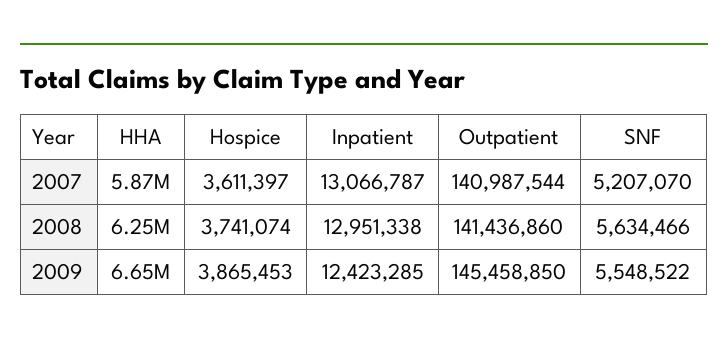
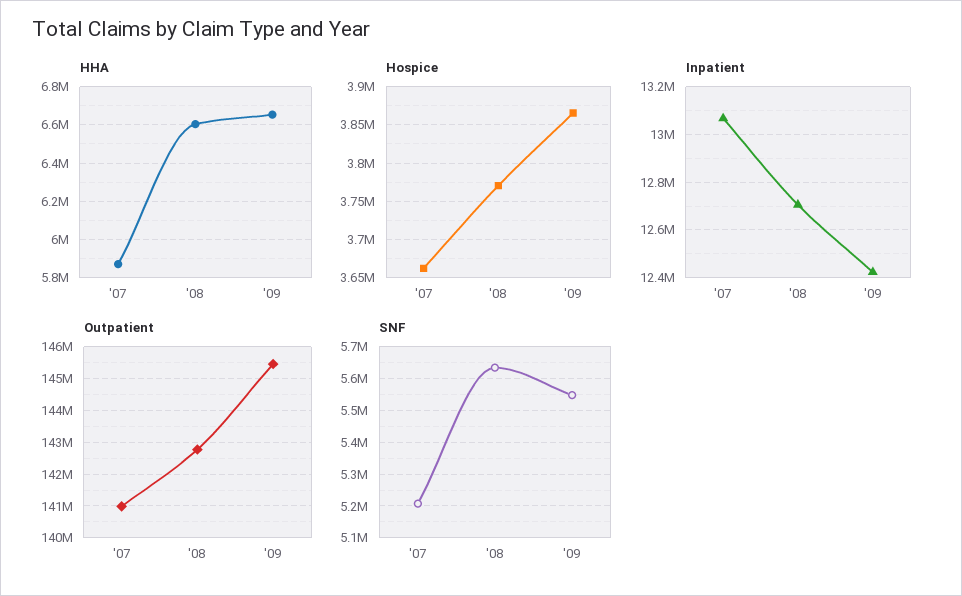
Hospice, 2007: 3611397 -> 3660000
HHA, 2008: 6250000 -> 6600000
Hospice, 2008: 3741074 -> 3770000
Inpatient, 2008: 12951338 -> 12700000
Outpatient, 2008: 141436860 -> 142800000

